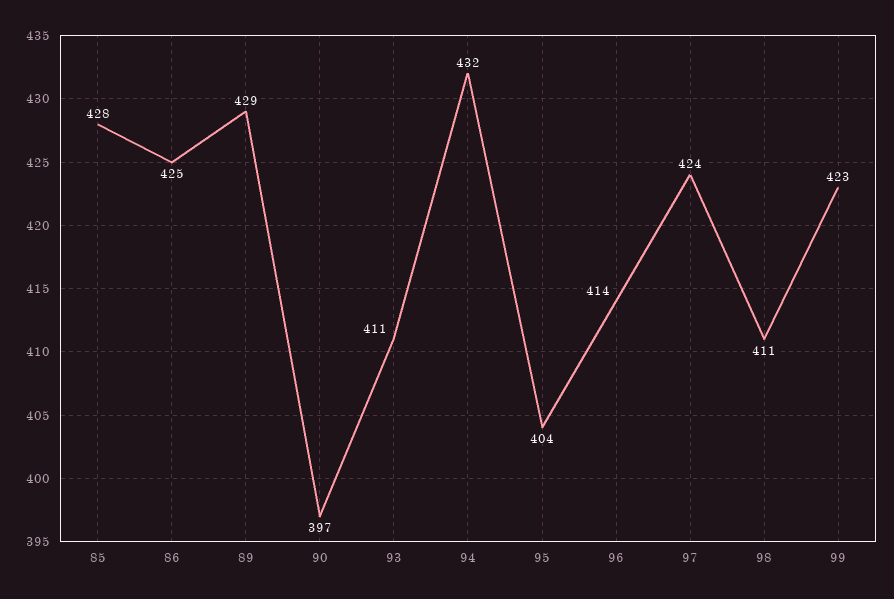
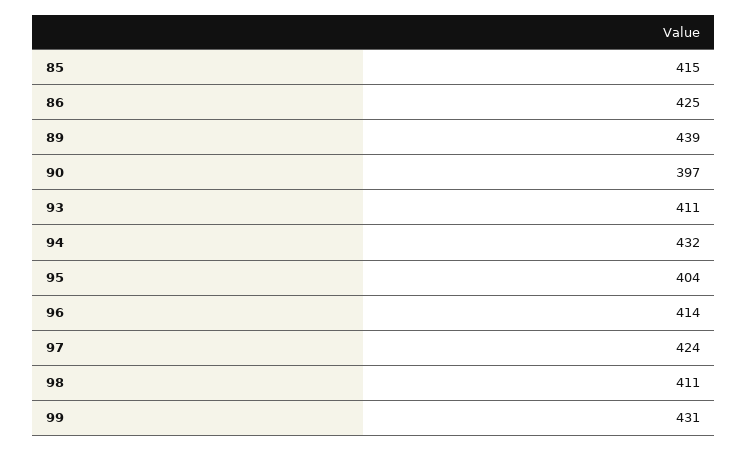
85: 428 -> 415
89: 429 -> 439
99: 423 -> 431

